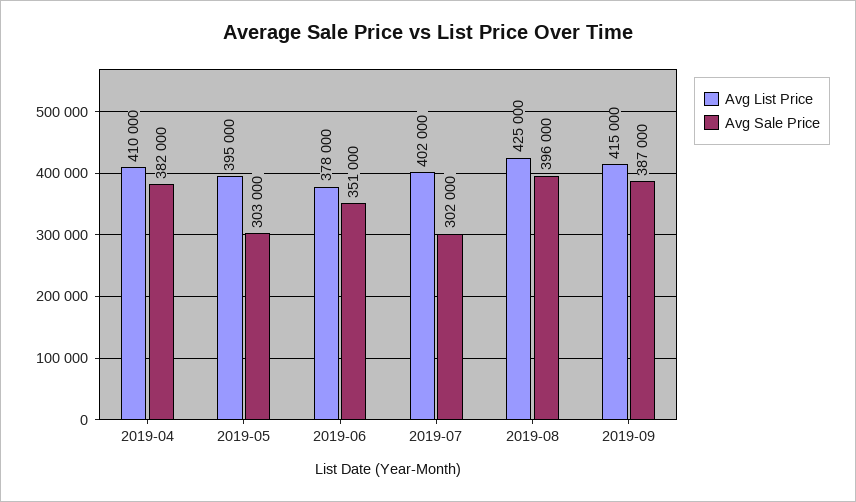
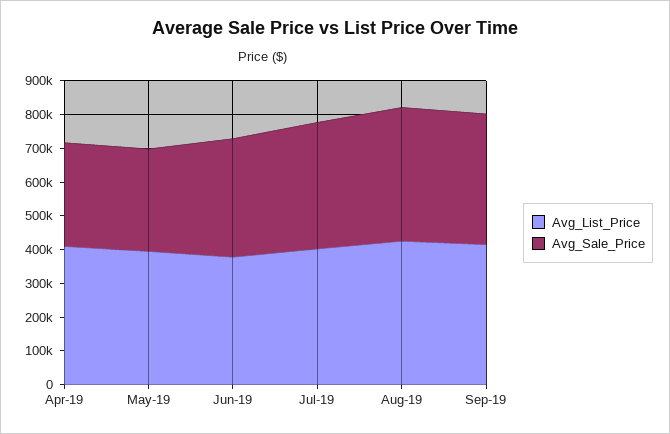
Avg Sale Price, 2019-04: 382000 -> 300000
Avg Sale Price, 2019-07: 302000 -> 375000

